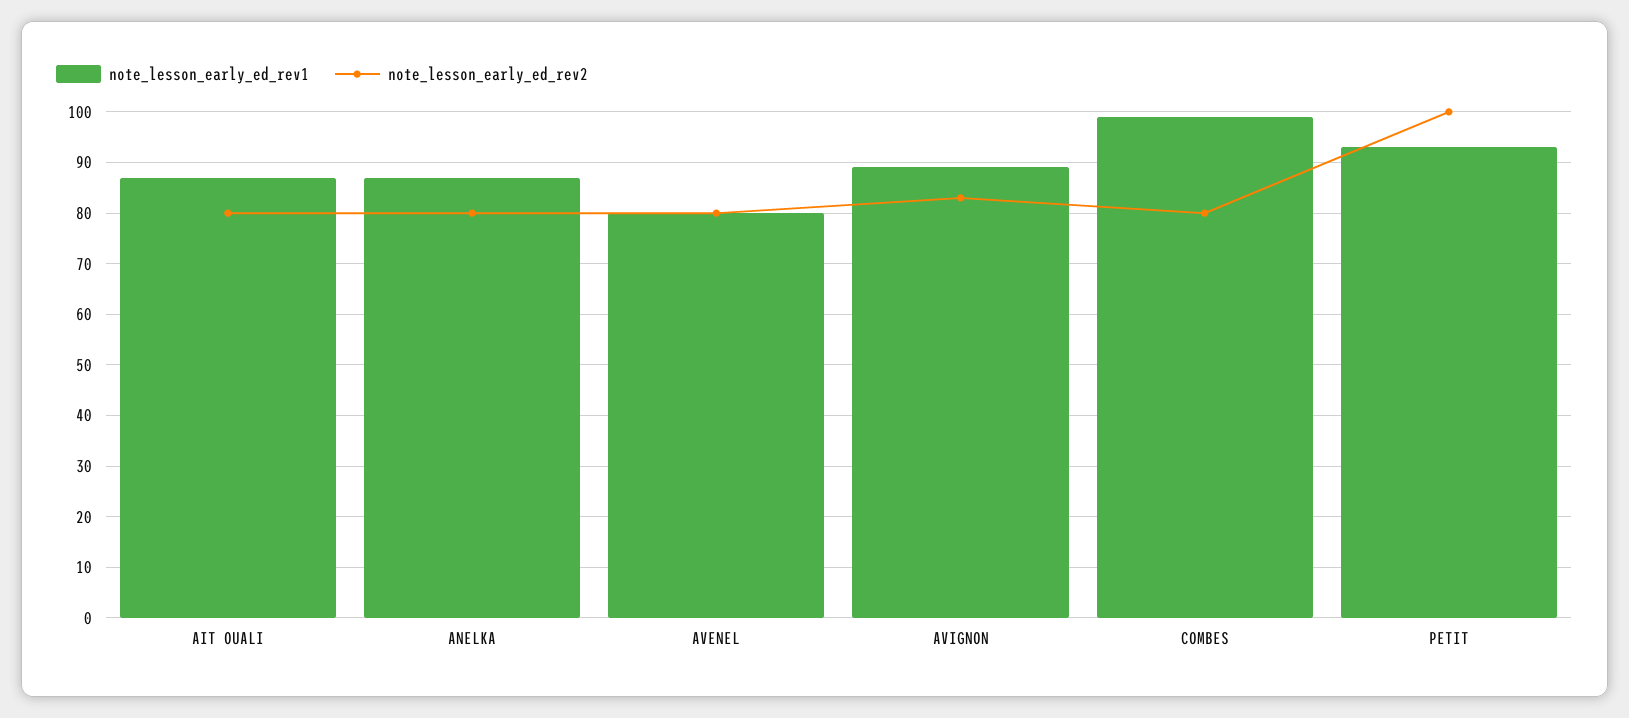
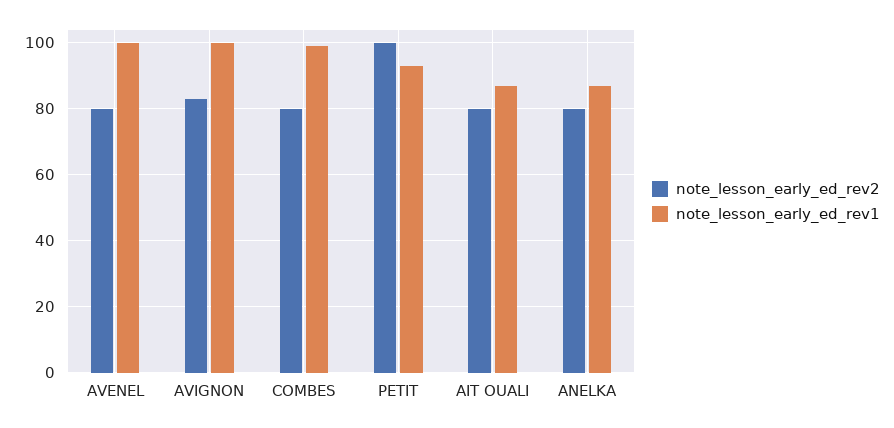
note_lesson_early_ed_rev1, AVENEL: 80 -> 100
note_lesson_early_ed_rev1, AVIGNON: 90 -> 100

